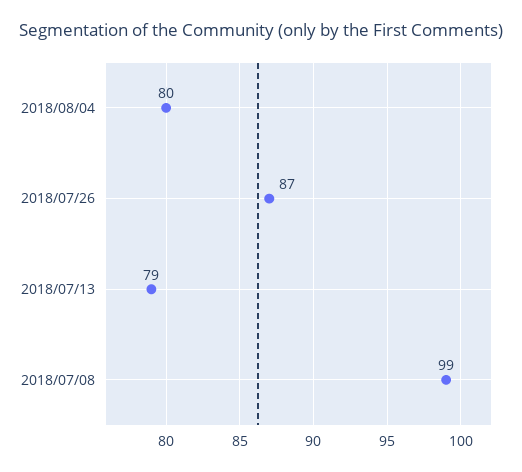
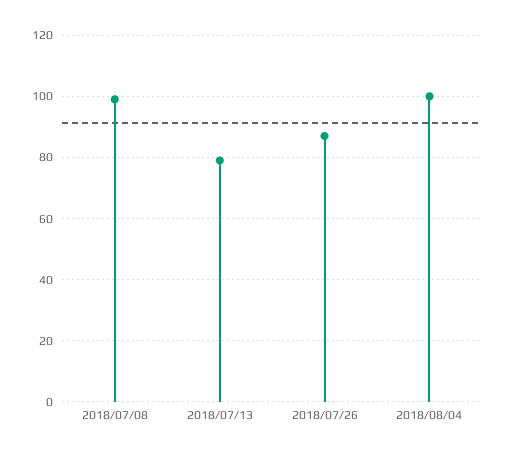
2018/08/04: 80 -> 100

